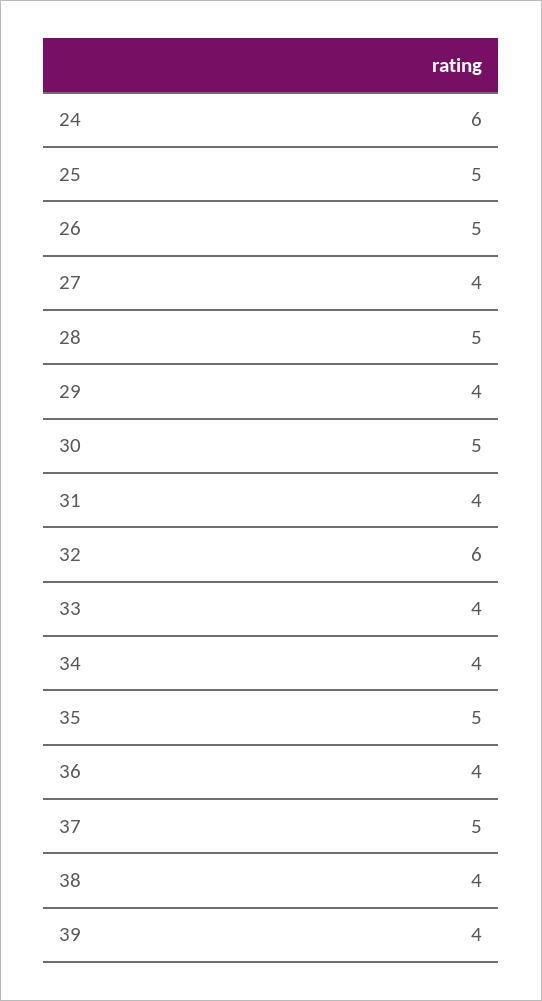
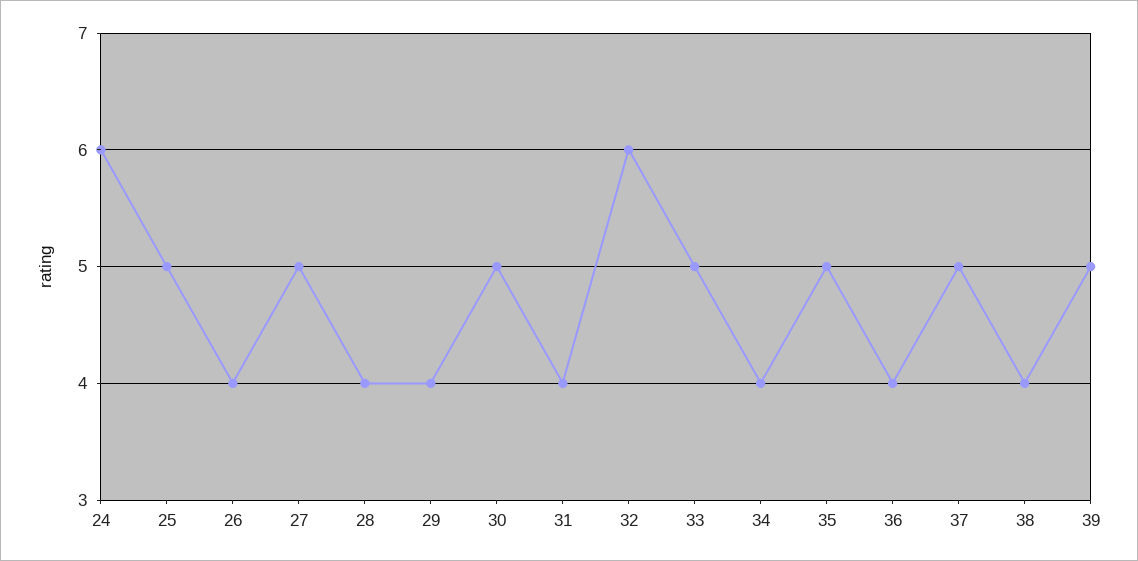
26: 5 -> 4
27: 4 -> 5
28: 5 -> 4
33: 4 -> 5
39: 4 -> 5

